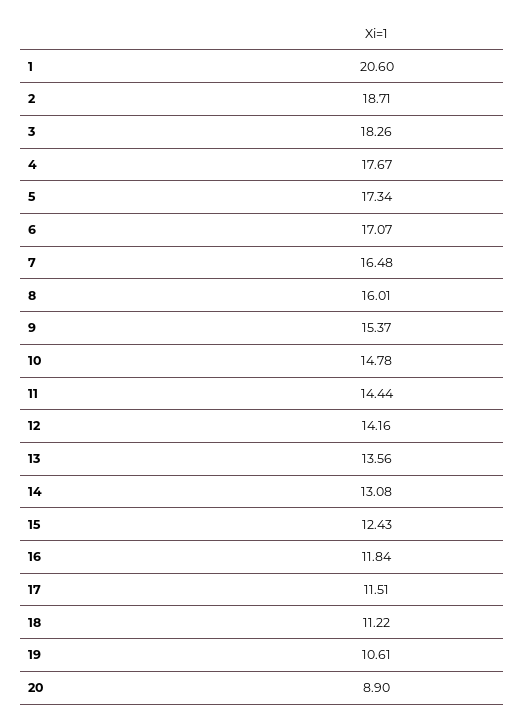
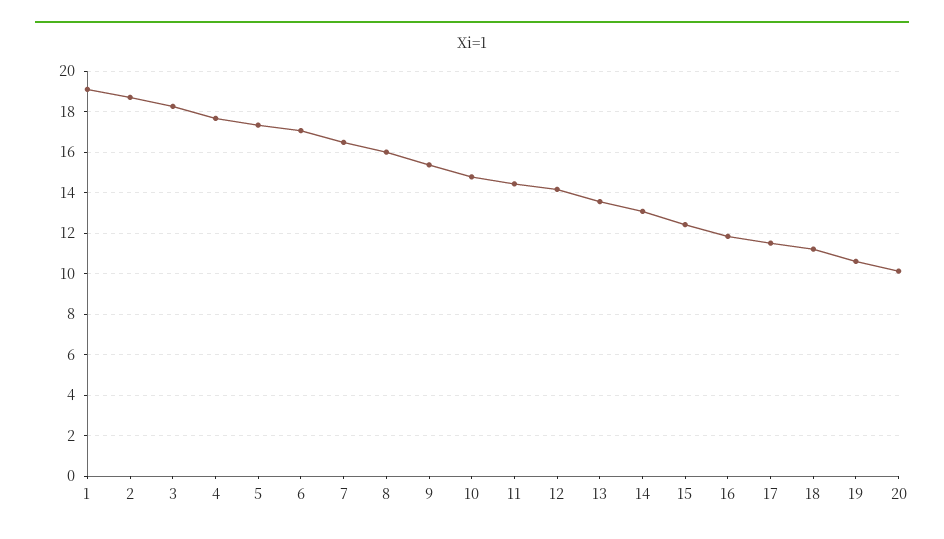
1: 20.6 -> 19
20: 8.9 -> 10

